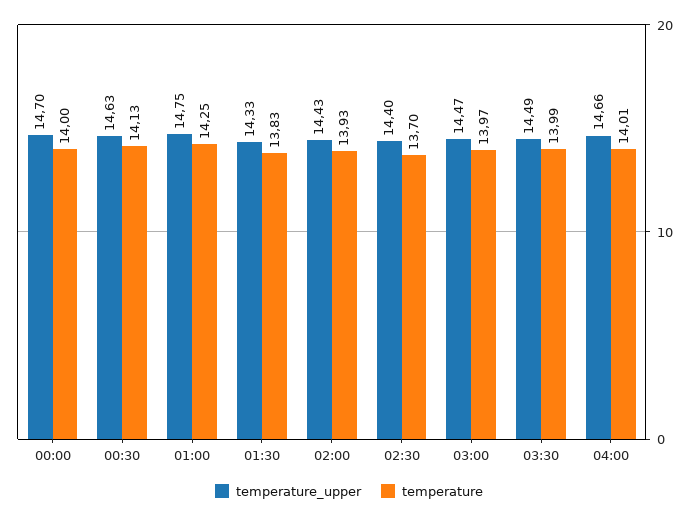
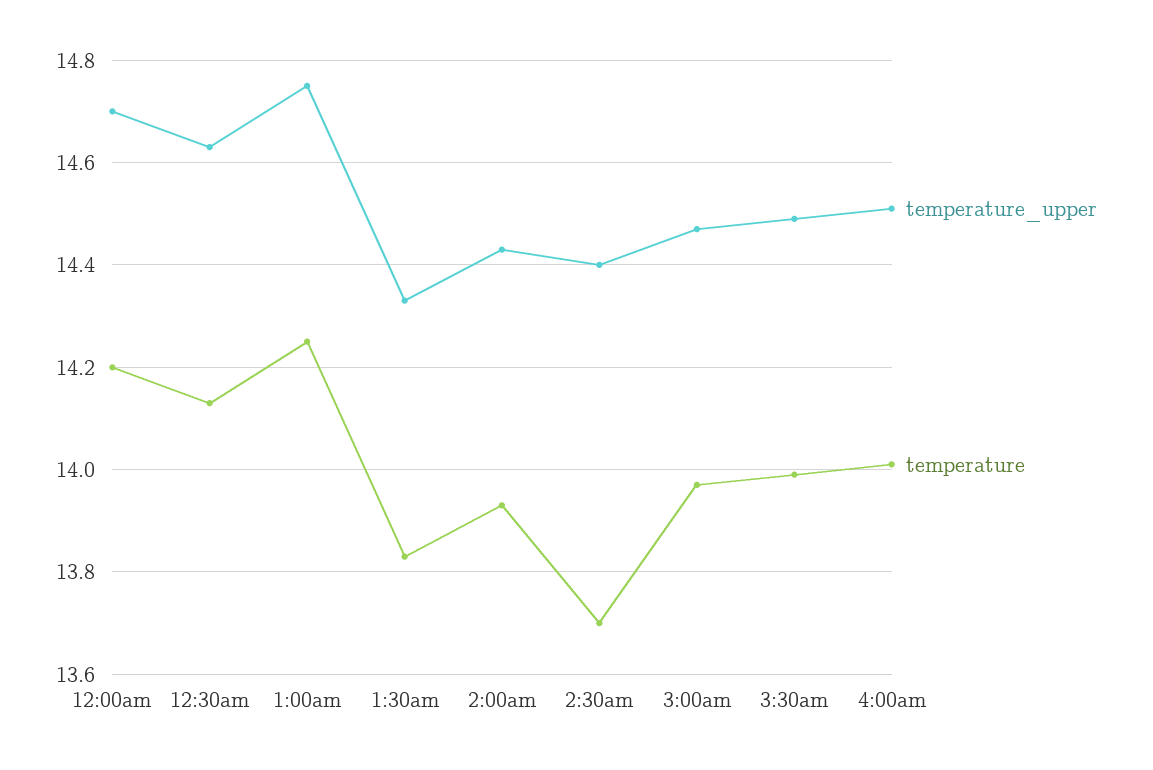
temperature, 00:00: 14 -> 14.2
temperature_upper, 04:00: 14.66 -> 14.5

